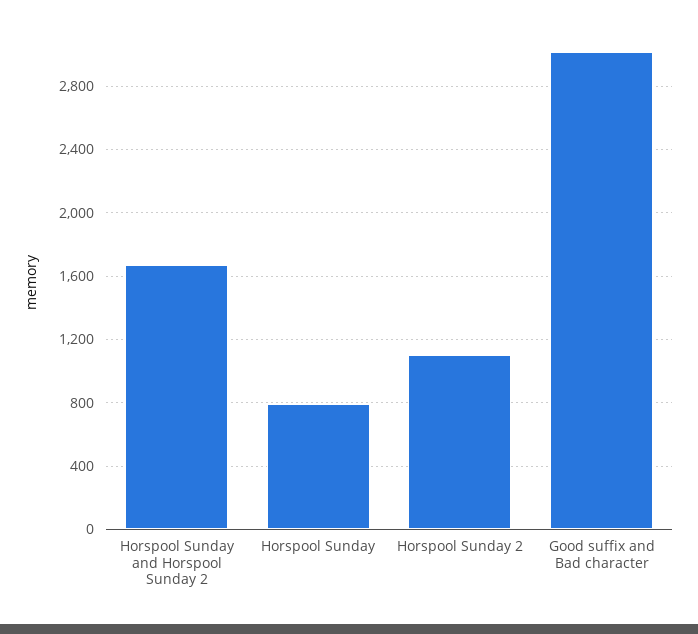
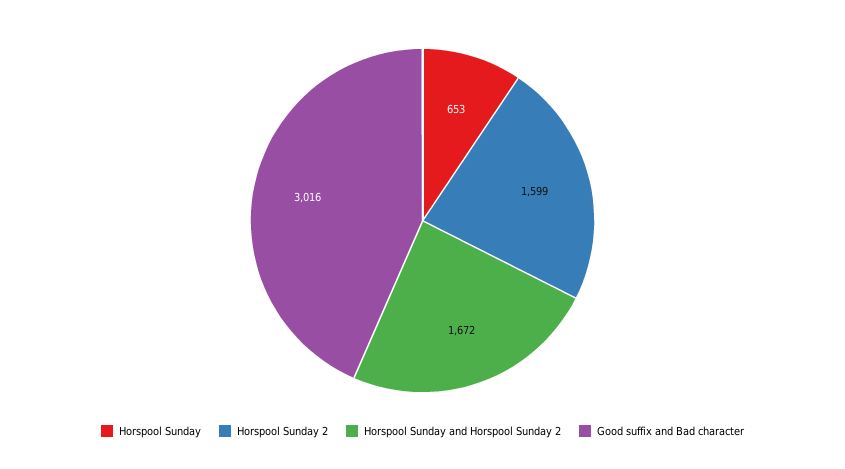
Horspool Sunday: 800 -> 653
Horspool Sunday 2: 1100 -> 1599

